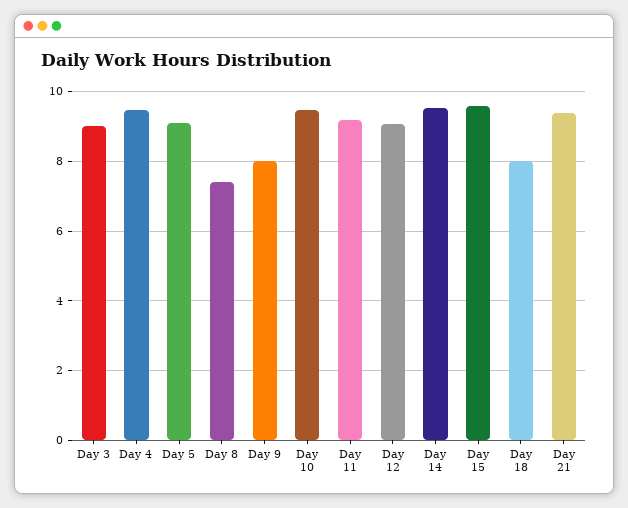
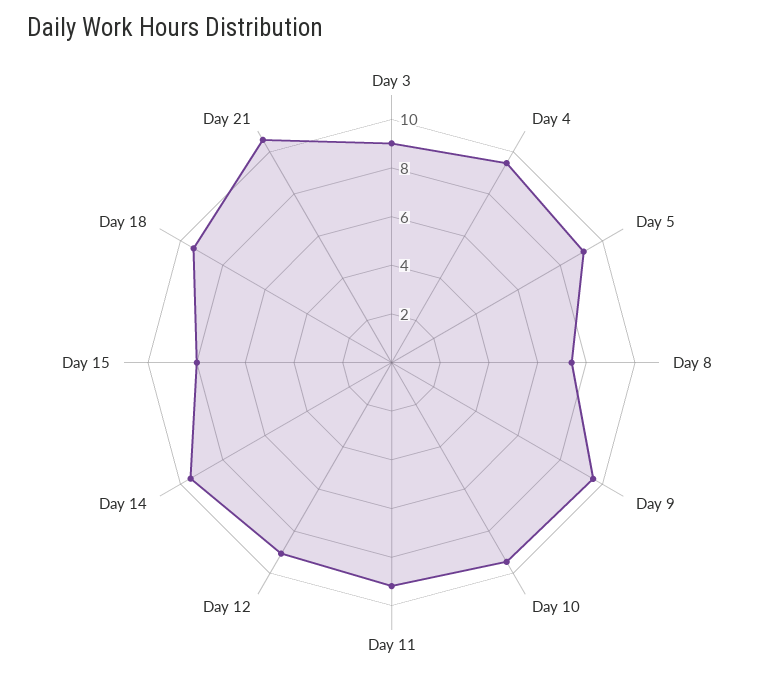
Day 9: 8 -> 9.5
Day 15: 9.6 -> 8
Day 18: 8 -> 9.5
Day 21: 9.4 -> 10.5

